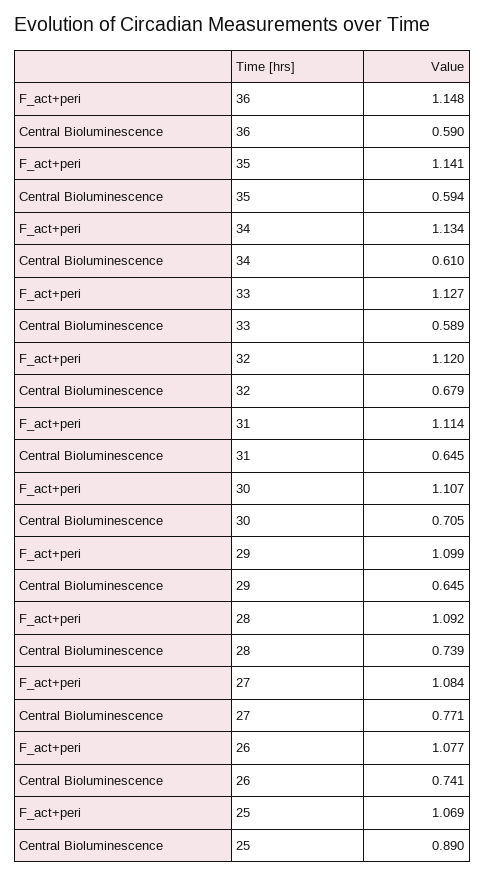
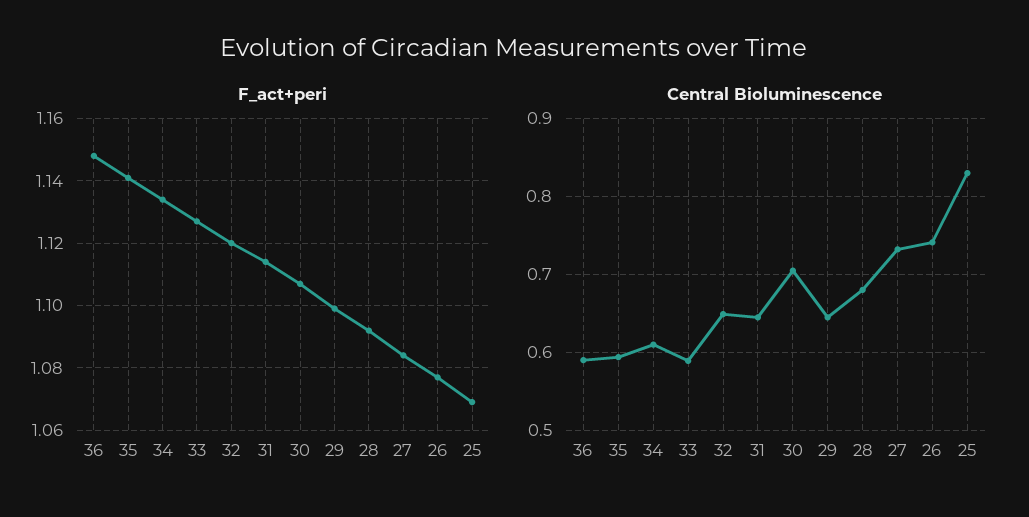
Central Bioluminescence, 32: 0.679 -> 0.65
Central Bioluminescence, 28: 0.739 -> 0.68
Central Bioluminescence, 27: 0.771 -> 0.73
Central Bioluminescence, 25: 0.89 -> 0.83

